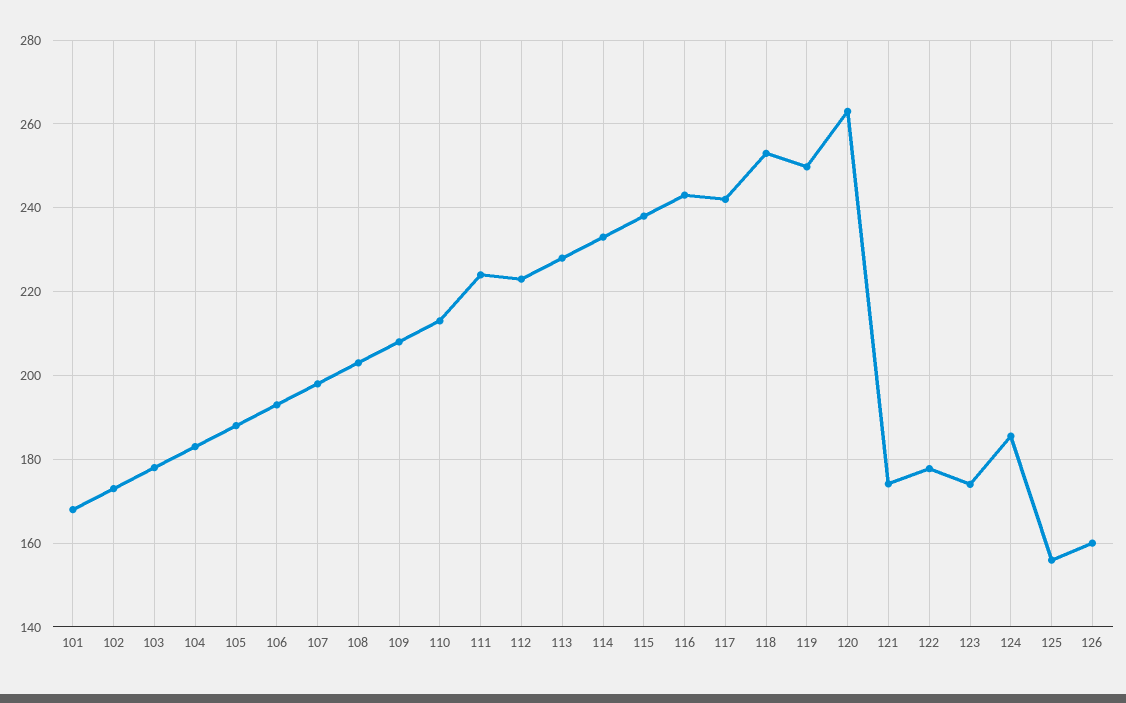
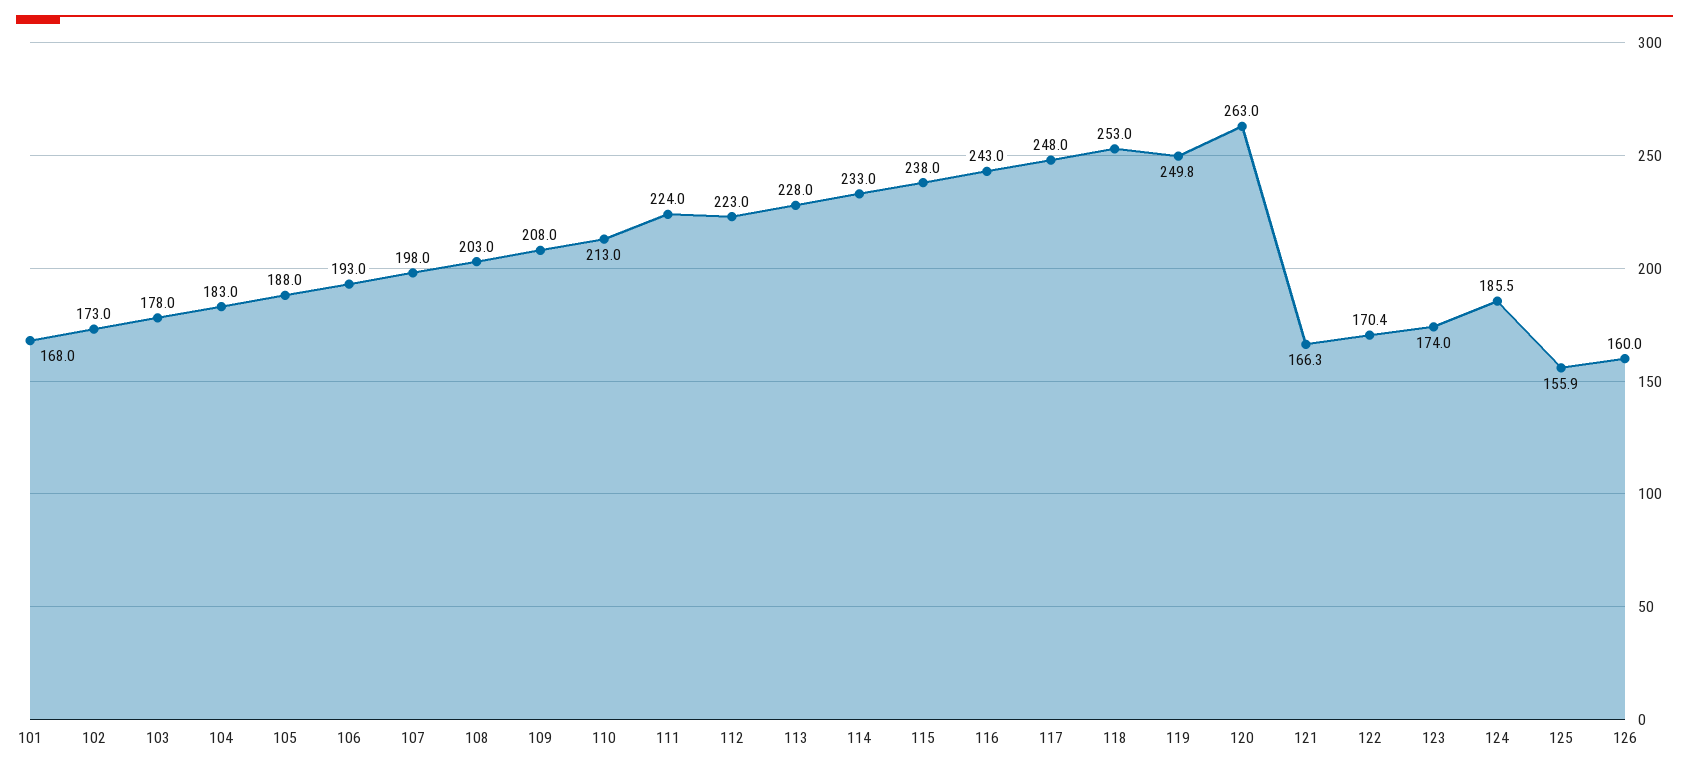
117: 242 -> 248
121: 174 -> 166.3
122: 178 -> 170.4

